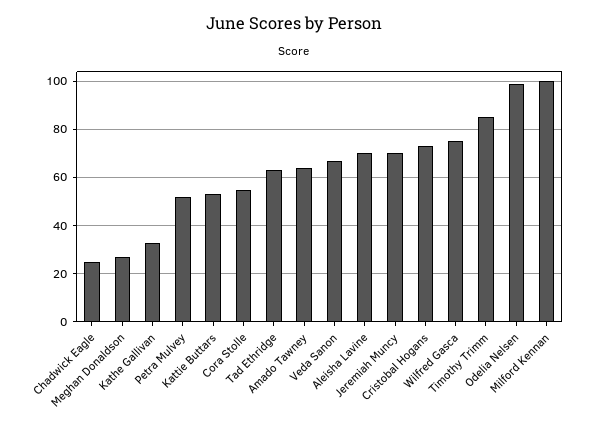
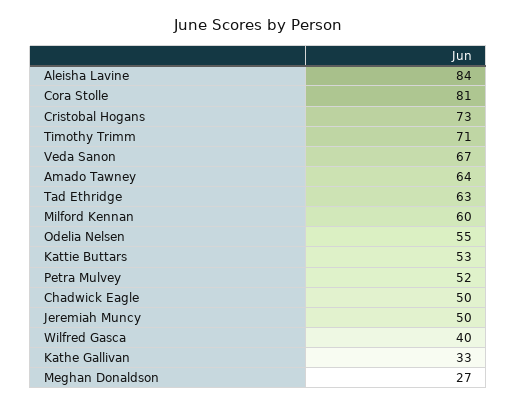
Chadwick Eagle: 25 -> 50
Cora Stolle: 55 -> 81
Aleisha Lavine: 70 -> 84
Jeremiah Muncy: 70 -> 50
Wilfred Gasca: 75 -> 40
Timothy Trimm: 85 -> 71
Odelia Nelsen: 100 -> 55
Milford Kennan: 100 -> 60

